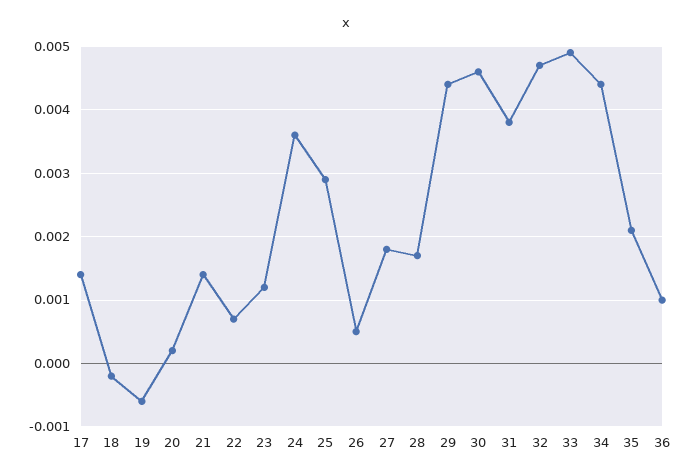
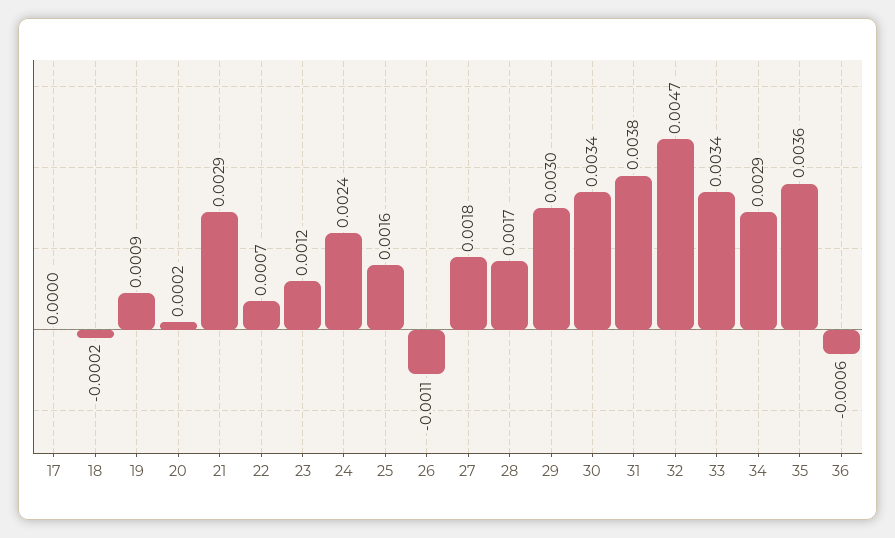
17: 0.0014 -> 0
19: -0.0006 -> 0.0009
21: 0.0014 -> 0.0029
24: 0.0036 -> 0.0024
25: 0.0029 -> 0.0016
26: 0.0005 -> -0.0011
29: 0.0044 -> 0.003
30: 0.0046 -> 0.0034
33: 0.0049 -> 0.0034
34: 0.0044 -> 0.0029
35: 0.0021 -> 0.0036
36: 0.001 -> -0.0006

